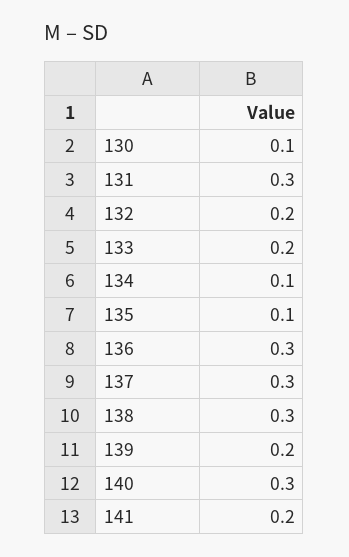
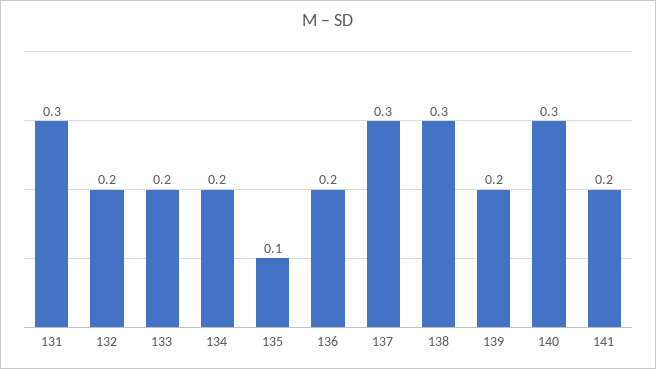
130: 0.1 -> none
134: 0.1 -> 0.2
136: 0.3 -> 0.2

